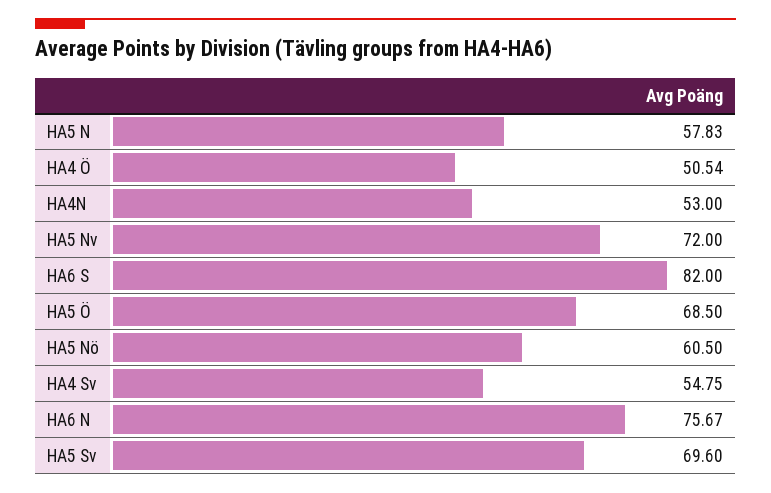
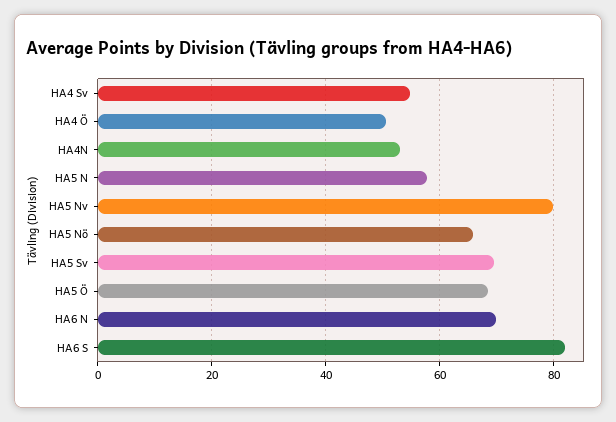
HA5 Nv: 72 -> 80
HA5 Nö: 60.5 -> 66
HA6 N: 75.67 -> 70

